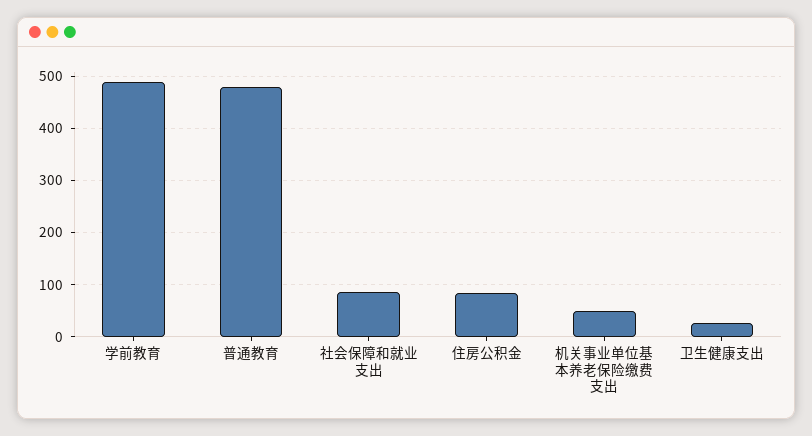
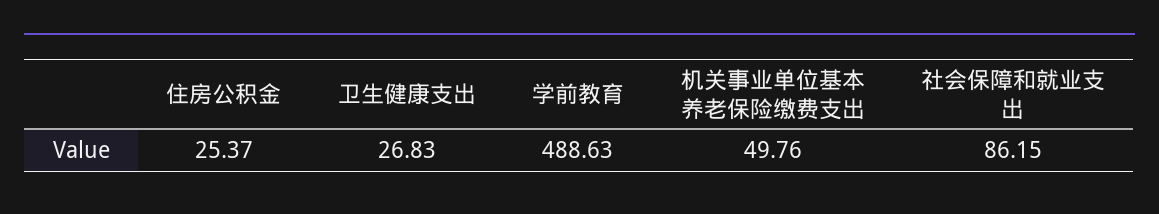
普通教育: 480 -> none
住房公积金: 80 -> 25.37

